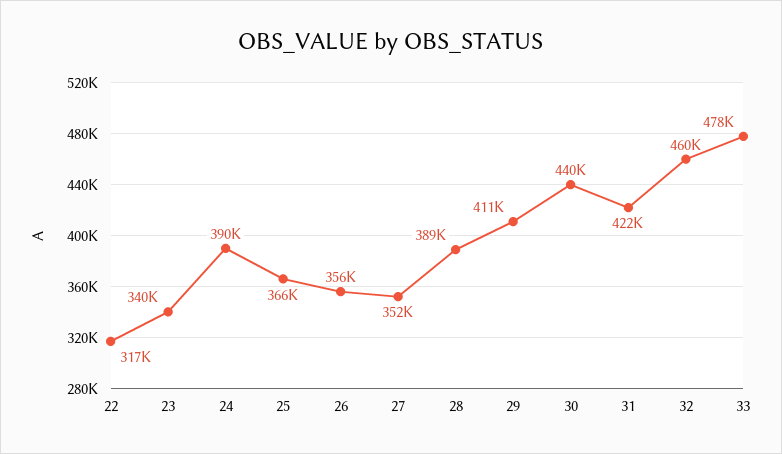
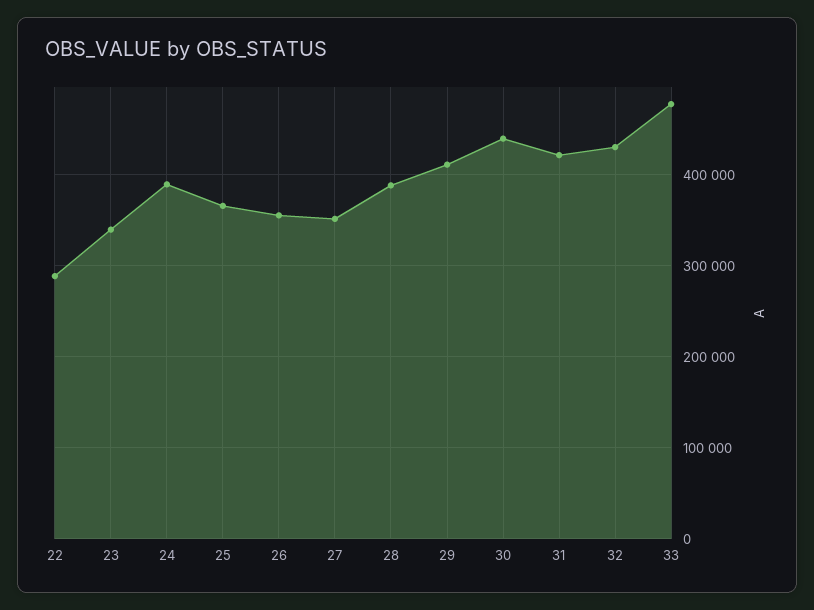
22: 317000 -> 290000
32: 460000 -> 430000

